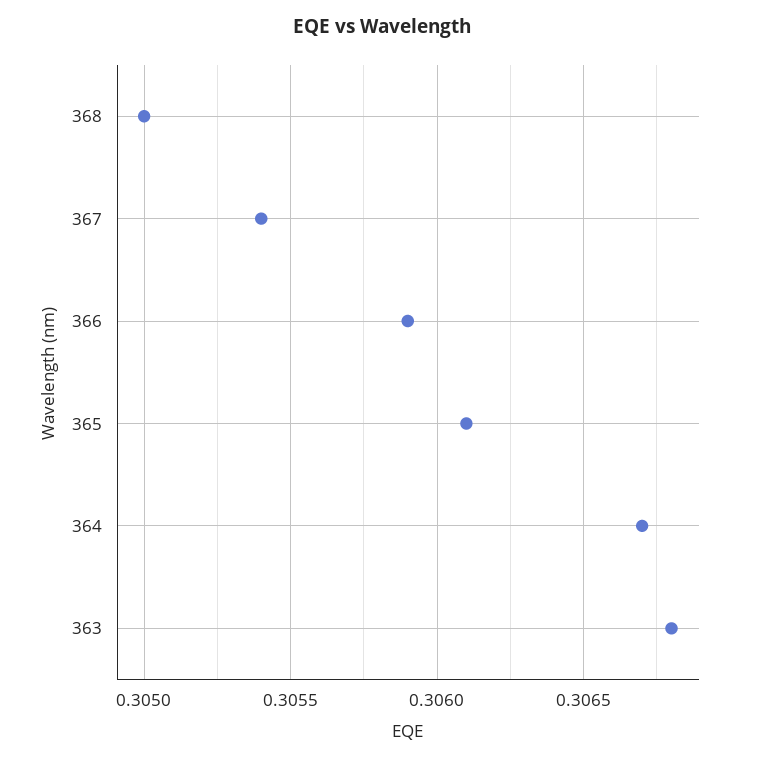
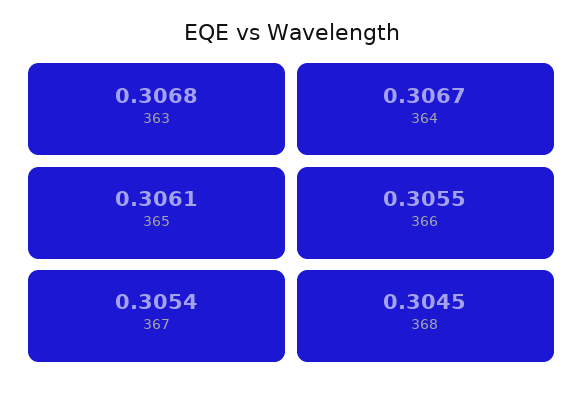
368: 0.305 -> 0.3045
366: 0.3059 -> 0.3055

